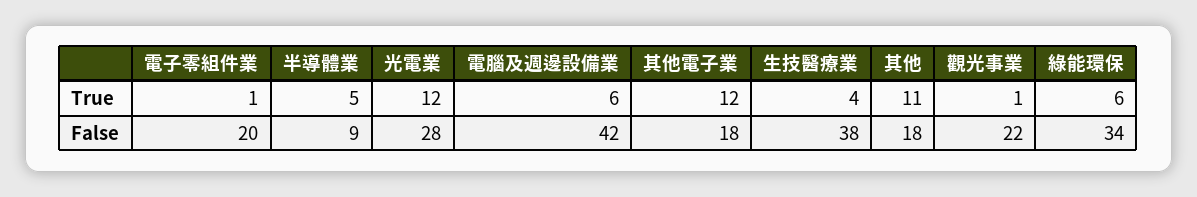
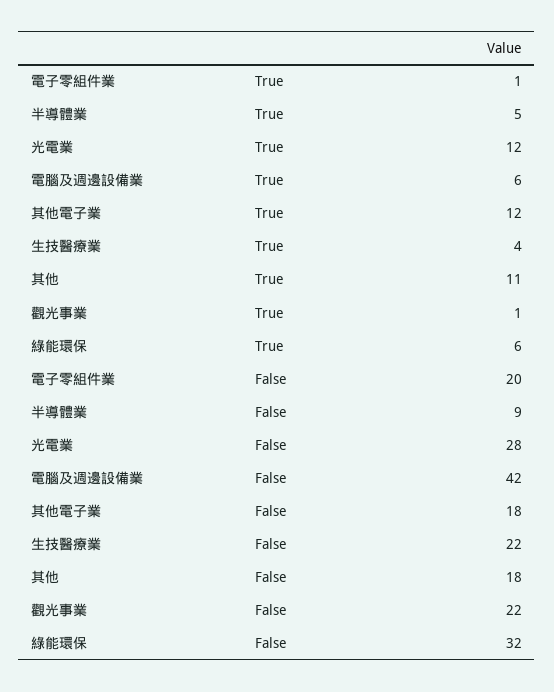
生技醫療業, False: 38 -> 22
綠能環保, False: 34 -> 32

